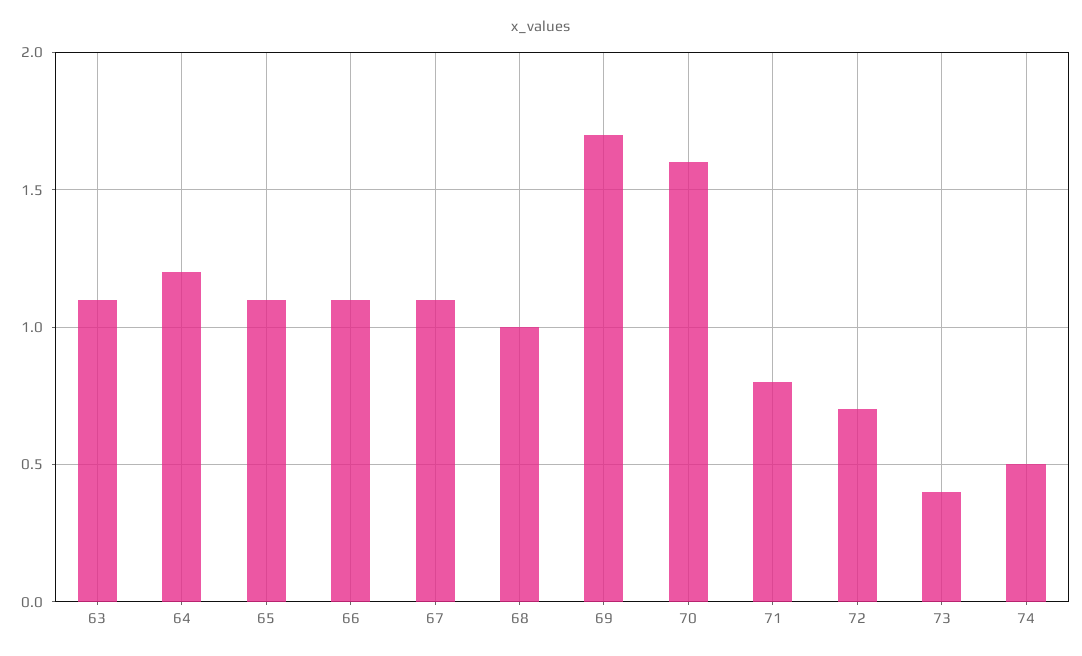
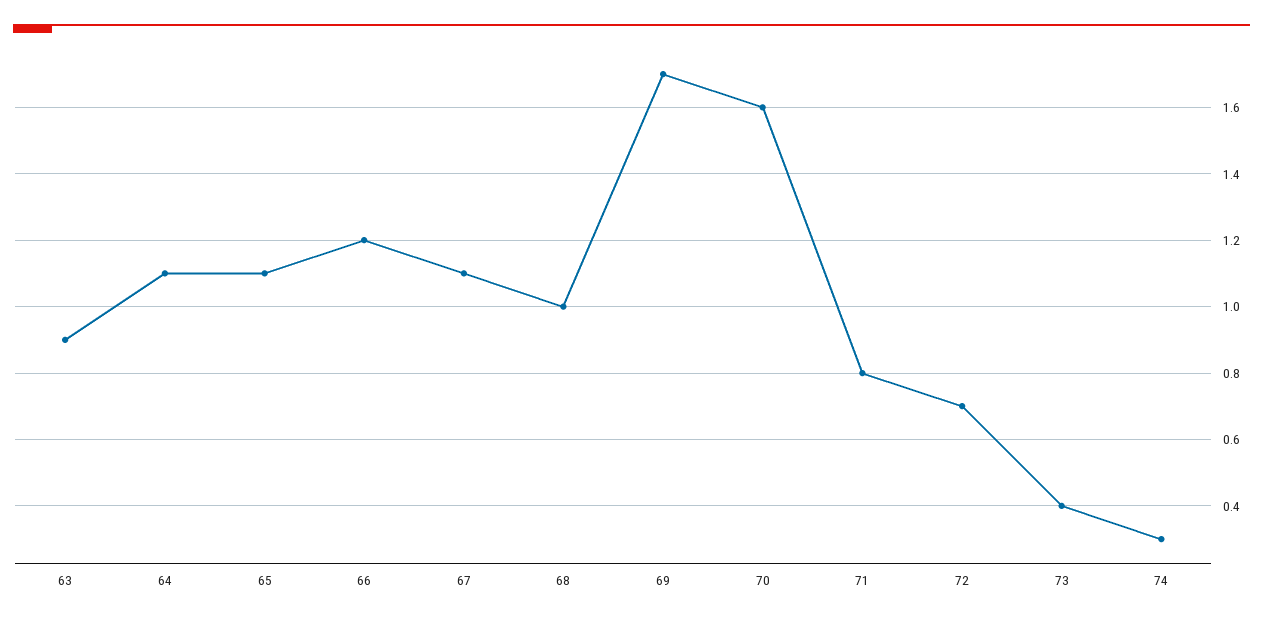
63: 1.1 -> 0.9
64: 1.2 -> 1.1
66: 1.1 -> 1.2
74: 0.5 -> 0.3

